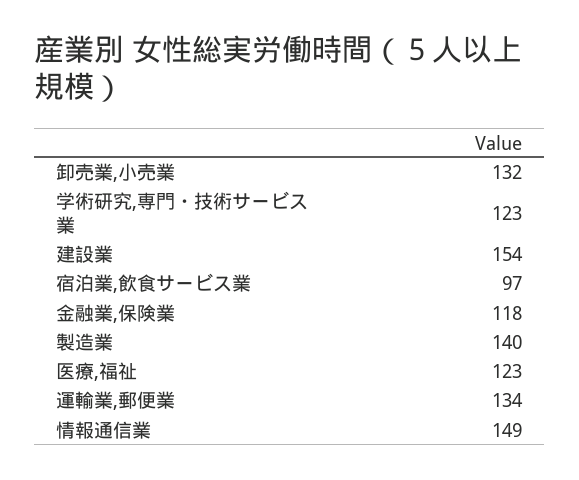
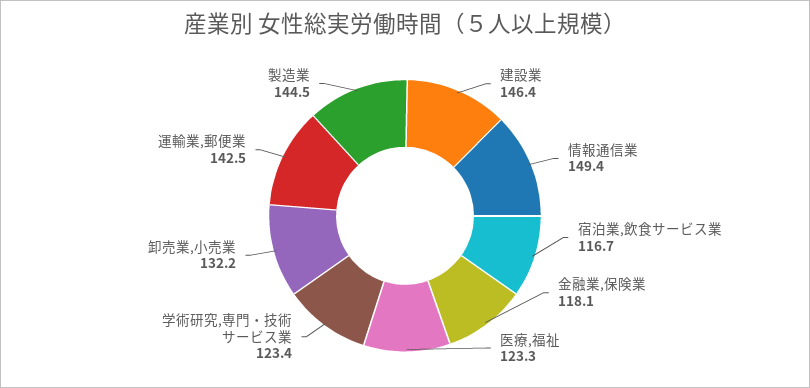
建設業: 154 -> 146.4
宿泊業,飲食サービス業: 97 -> 116.7
製造業: 140 -> 144.5
運輸業,郵便業: 134 -> 142.5

